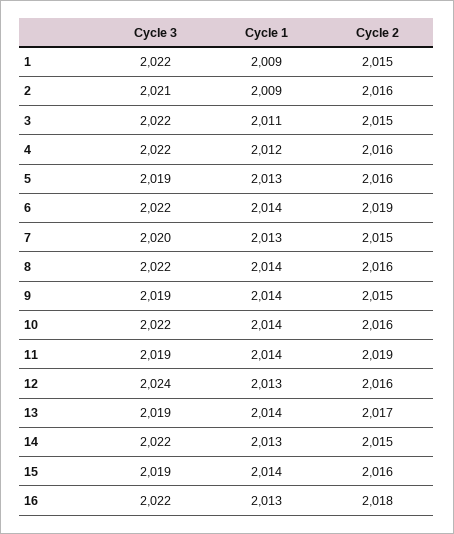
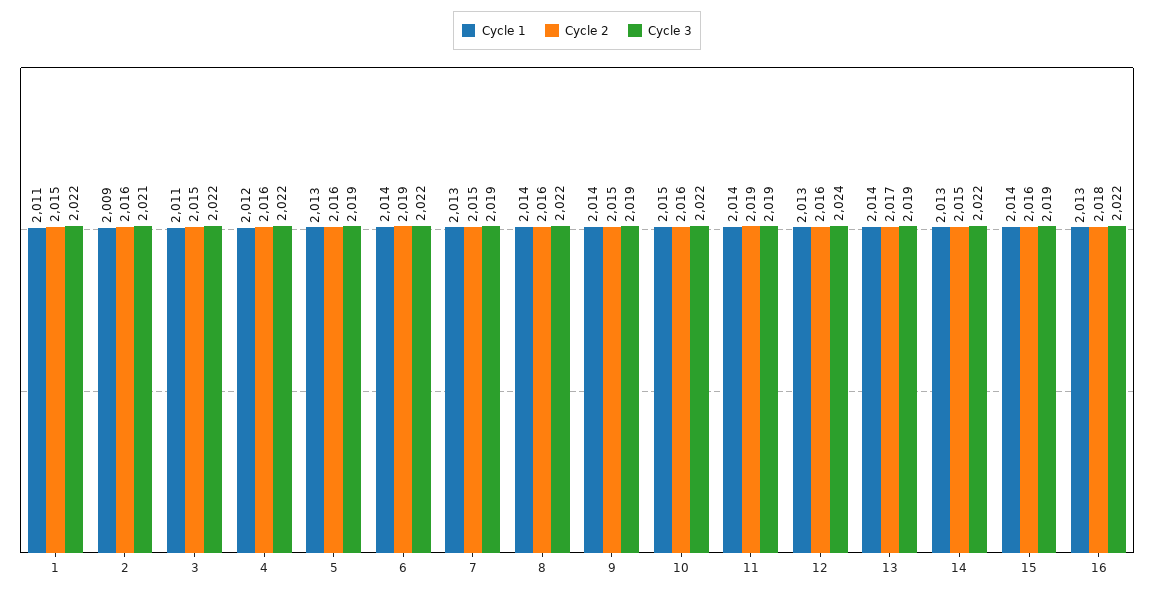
Cycle 1, 1: 2009 -> 2011
Cycle 3, 7: 2020 -> 2019
Cycle 1, 10: 2014 -> 2015

